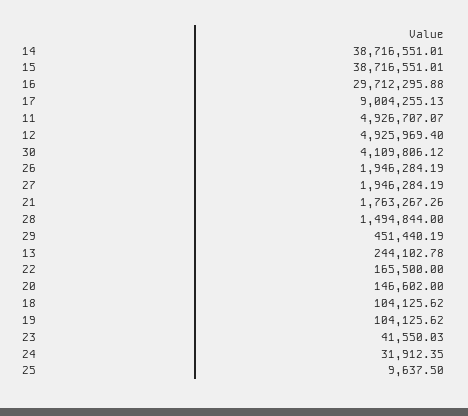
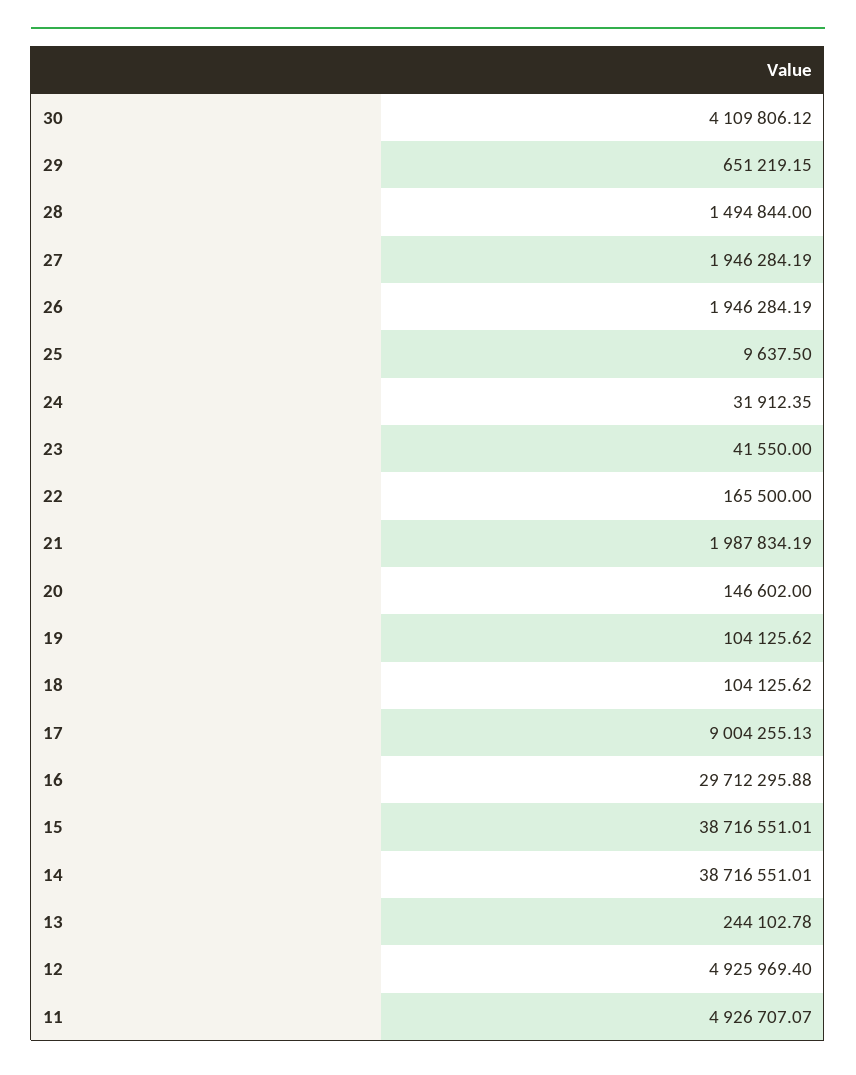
21: 1763267.26 -> 1987834.19
29: 451440.19 -> 651219.15
23: 41550.03 -> 41550

